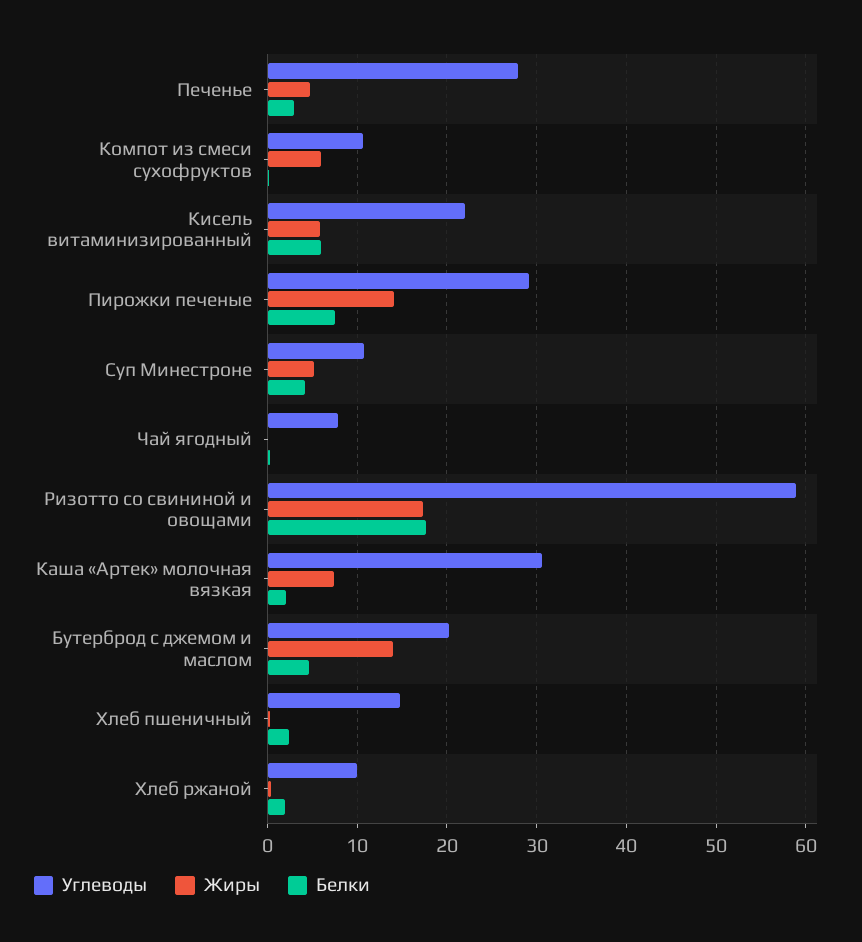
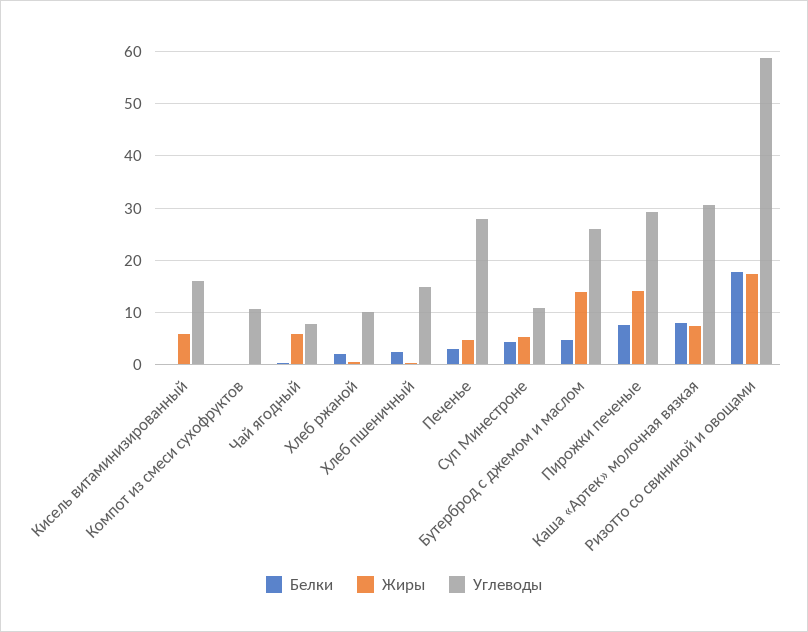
Жиры, Компот из смеси сухофруктов: 6 -> 0
Углеводы, Кисель витаминизированный: 22 -> 16
Белки, Кисель витаминизированный: 6 -> 0
Жиры, Чай ягодный: 0 -> 6
Белки, Каша «Артек» молочная вязкая: 2 -> 8
Углеводы, Бутерброд с джемом и маслом: 20 -> 26

